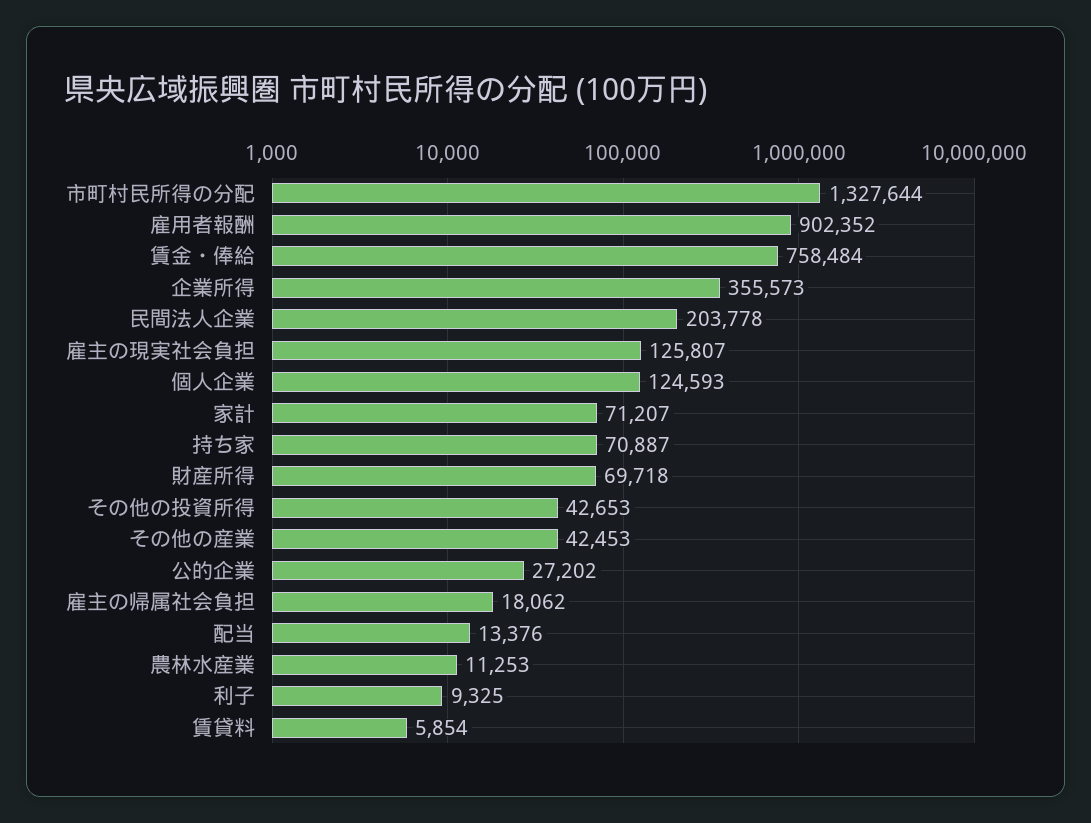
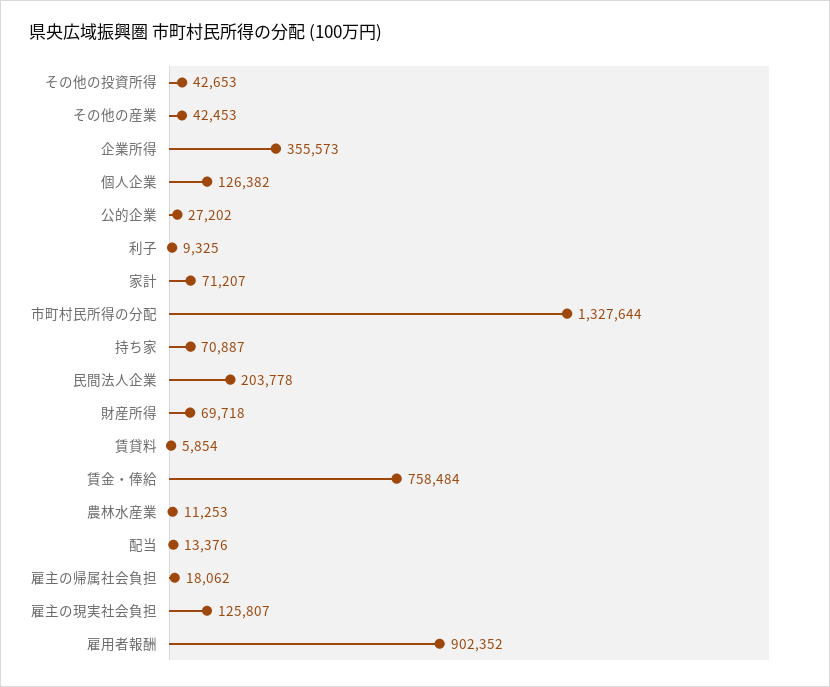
個人企業: 124593 -> 126382

